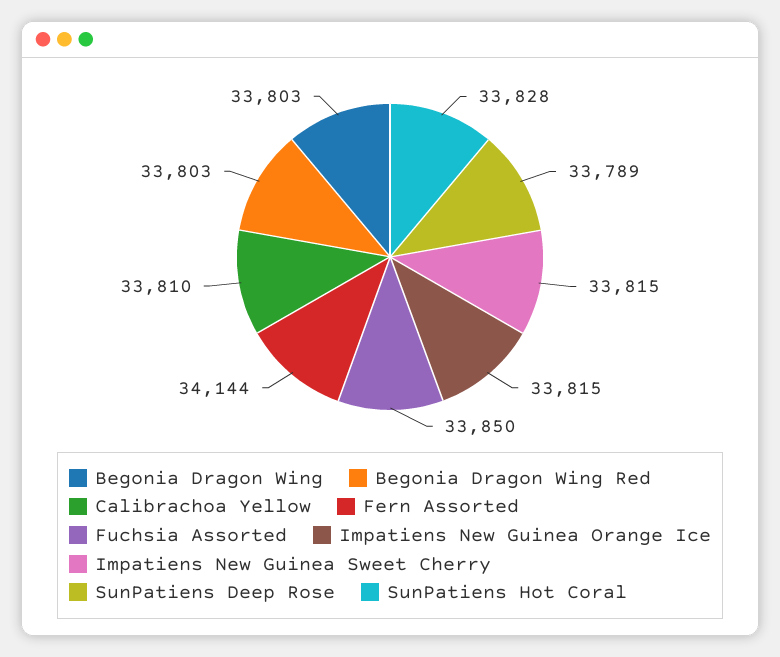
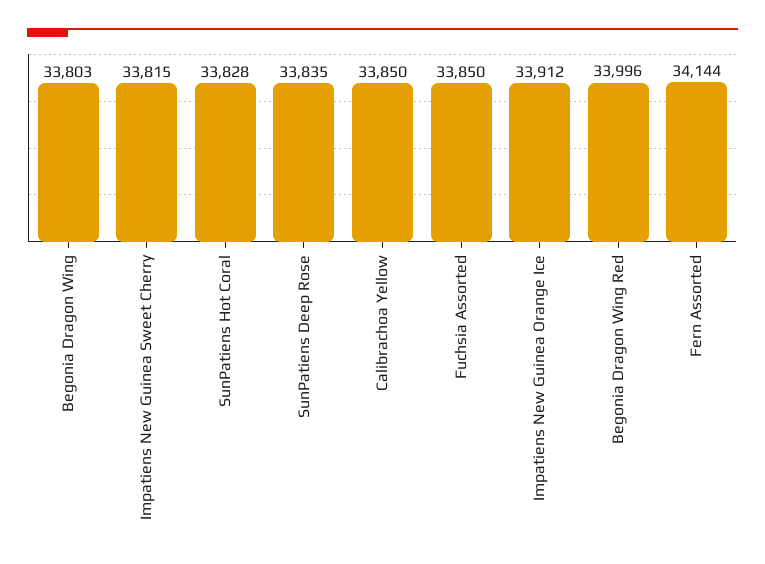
Begonia Dragon Wing Red: 33803 -> 33996
Calibrachoa Yellow: 33810 -> 33850
Impatiens New Guinea Orange Ice: 33815 -> 33912
SunPatiens Deep Rose: 33789 -> 33835

